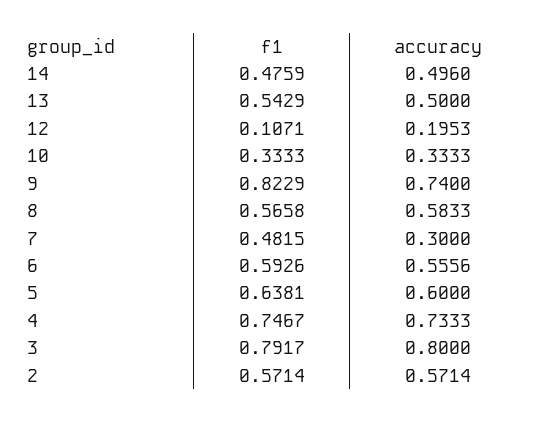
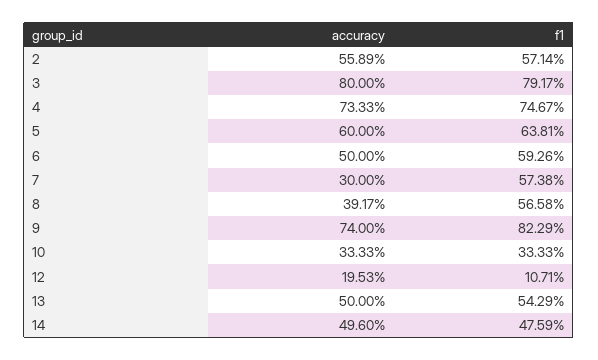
accuracy, 8: 0.5833 -> 0.3917
f1, 7: 0.4815 -> 0.5738
accuracy, 6: 0.5556 -> 0.5
accuracy, 2: 0.5714 -> 0.5589

